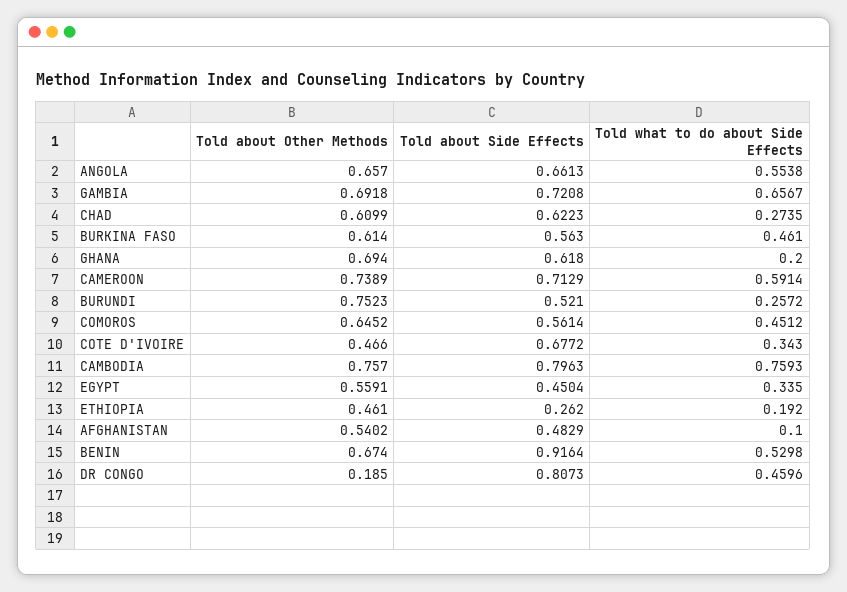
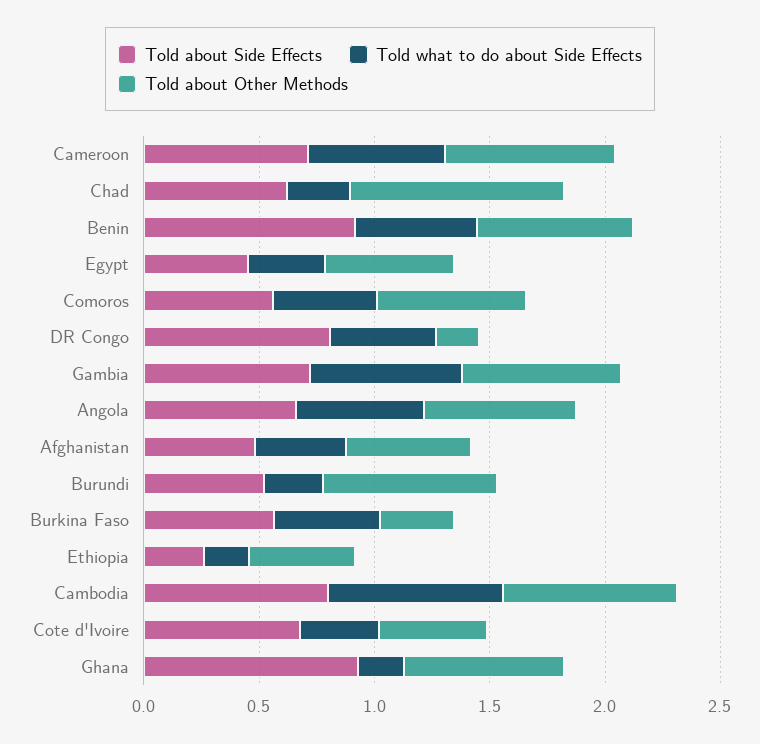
Told about Other Methods, CHAD: 0.6099 -> 0.9
Told about Other Methods, BURKINA FASO: 0.614 -> 0.3
Told about Side Effects, GHANA: 0.618 -> 0.9
Told what to do about Side Effects, AFGHANISTAN: 0.1 -> 0.4

